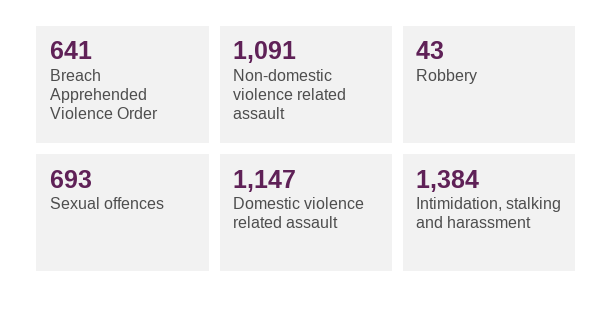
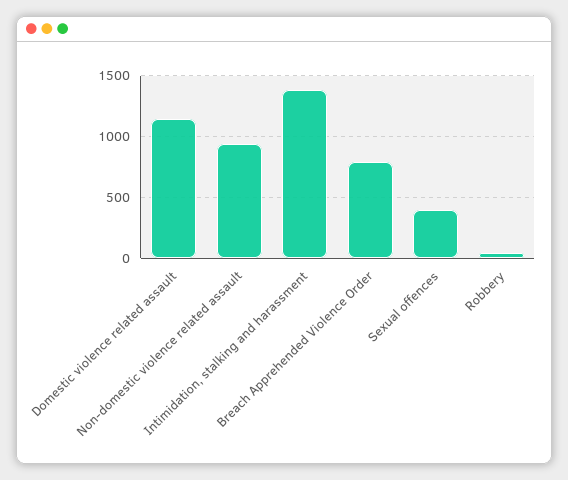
Breach Apprehended Violence Order: 641 -> 800
Non-domestic violence related assault: 1091 -> 950
Sexual offences: 693 -> 400

